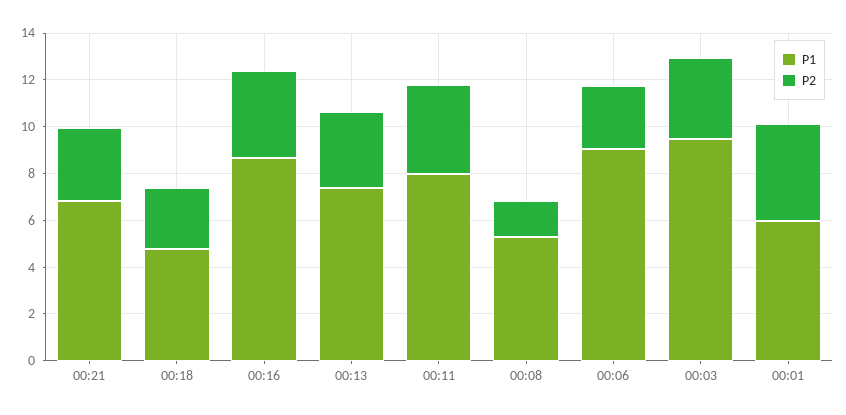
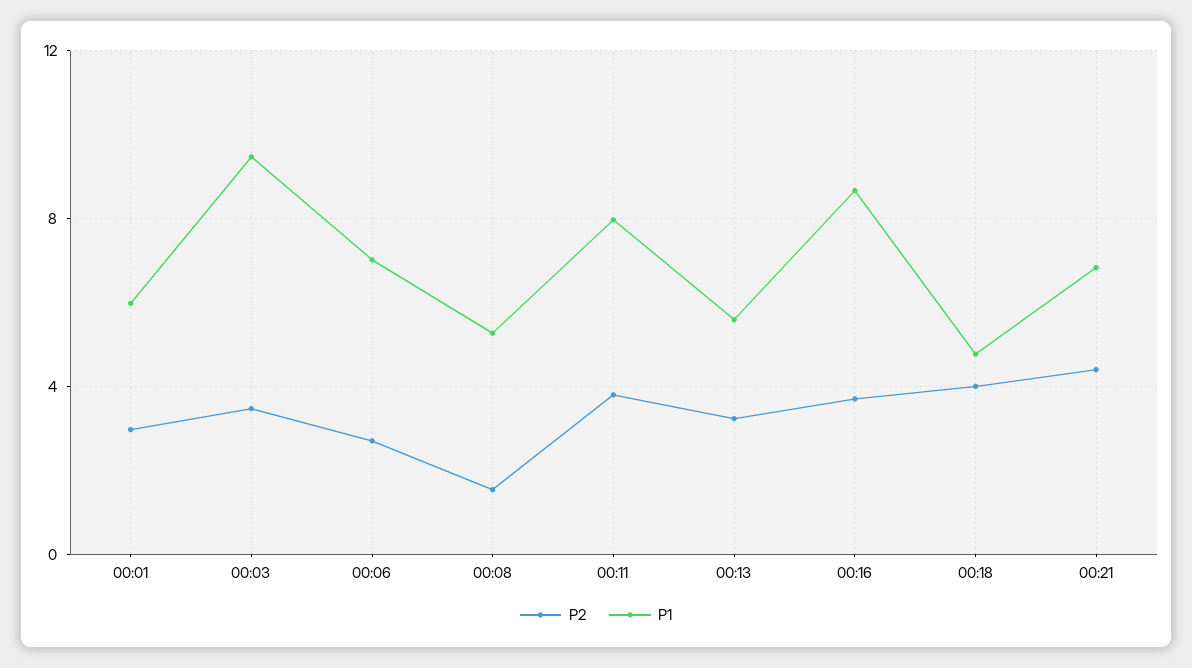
P2, 00:21: 3 -> 4.5
P2, 00:18: 2.5 -> 4
P1, 00:13: 7.5 -> 5.5
P1, 00:06: 9 -> 7
P2, 00:01: 4 -> 3

